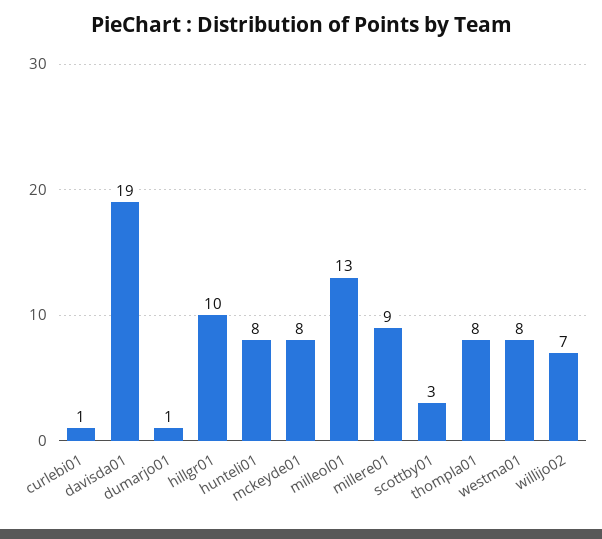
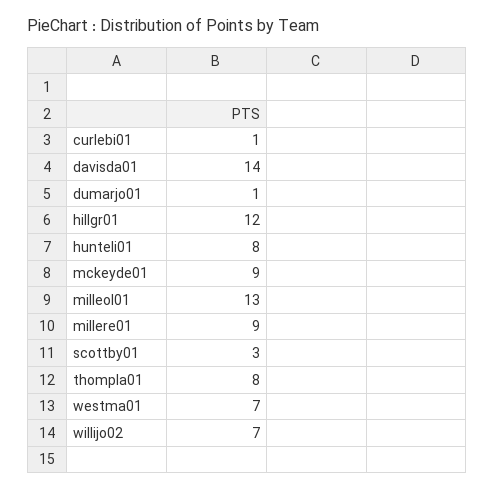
davisda01: 19 -> 14
hillgr01: 10 -> 12
mckeyde01: 8 -> 9
westma01: 8 -> 7

